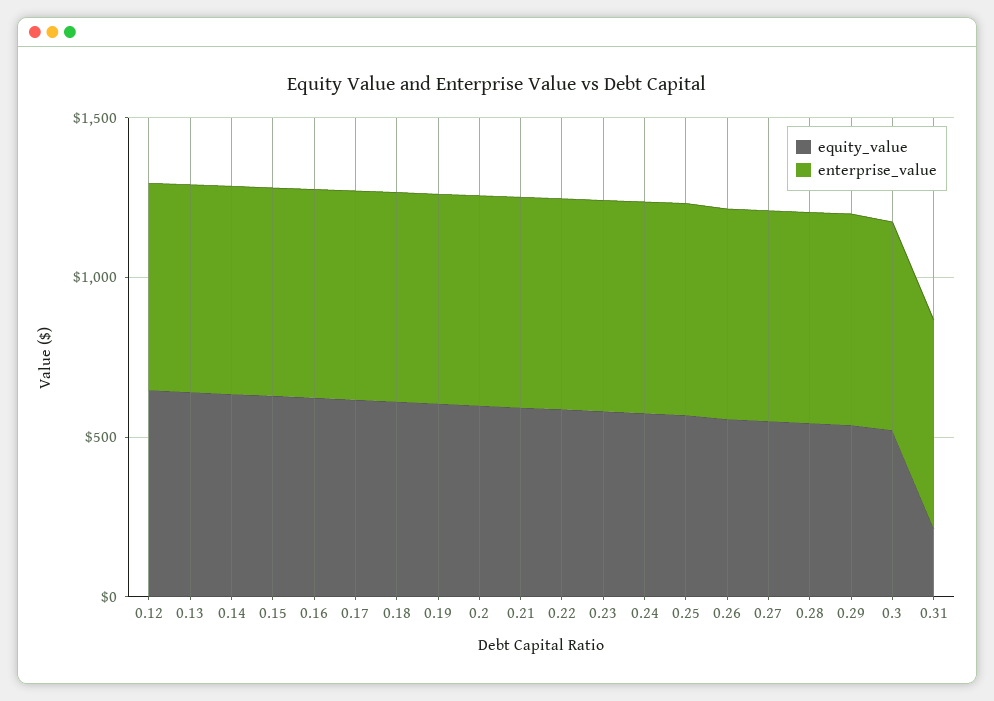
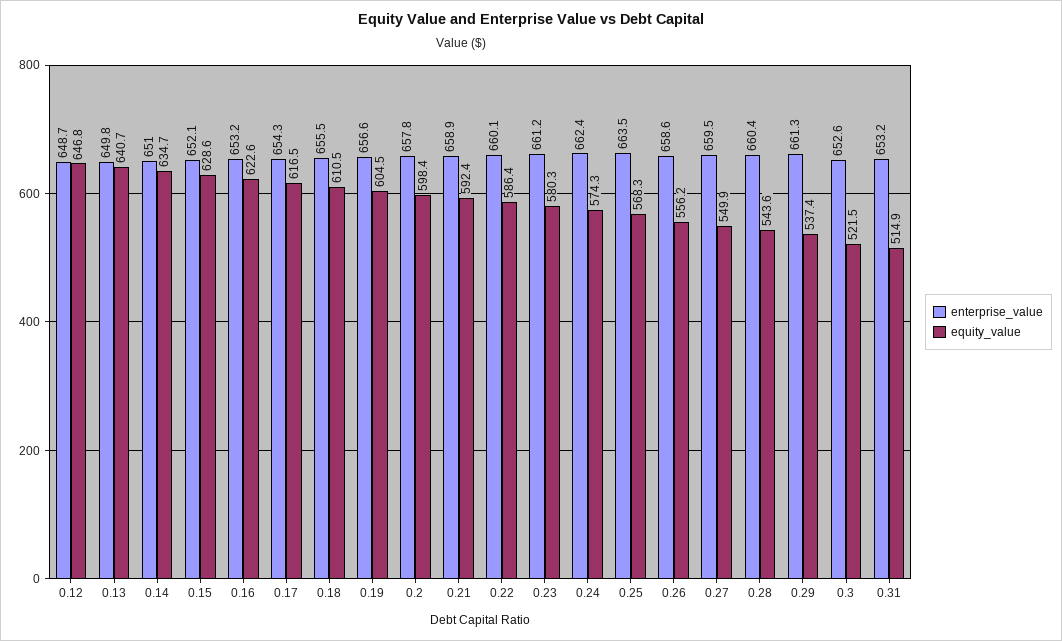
equity_value, 0.31: 200 -> 514.9

